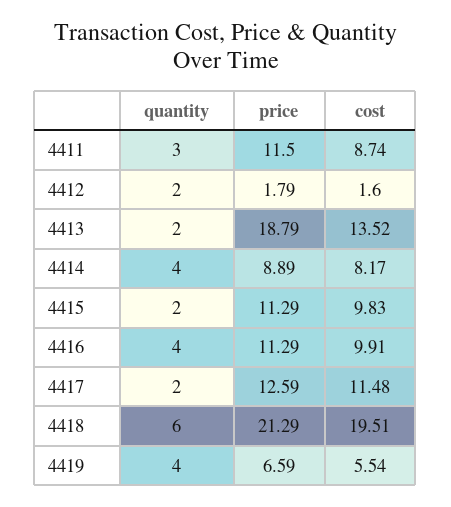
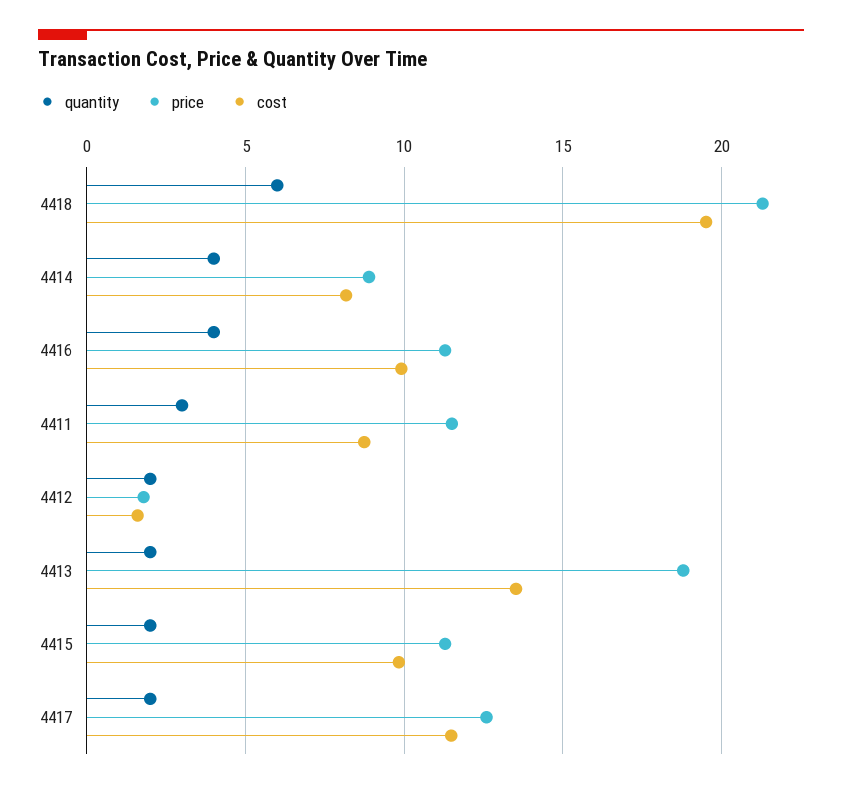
quantity, 4419: 4 -> none
price, 4419: 6.59 -> none
cost, 4419: 5.54 -> none

